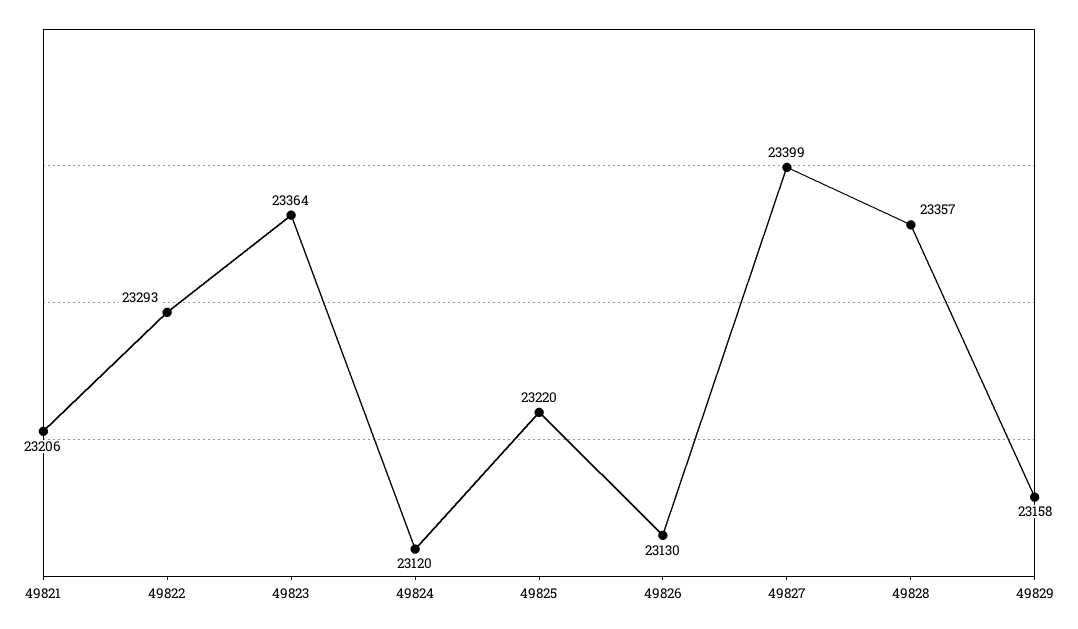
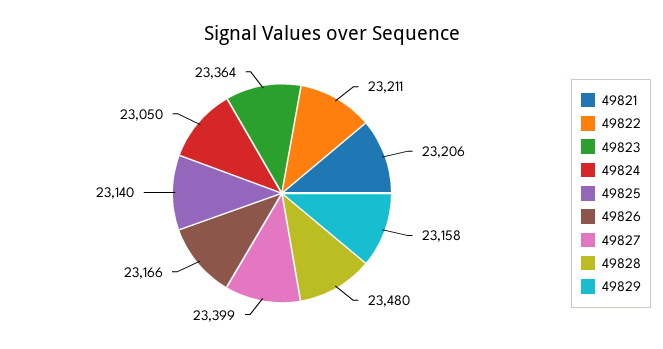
49822: 23293 -> 23211
49824: 23120 -> 23050
49825: 23220 -> 23140
49826: 23130 -> 23166
49828: 23357 -> 23480

